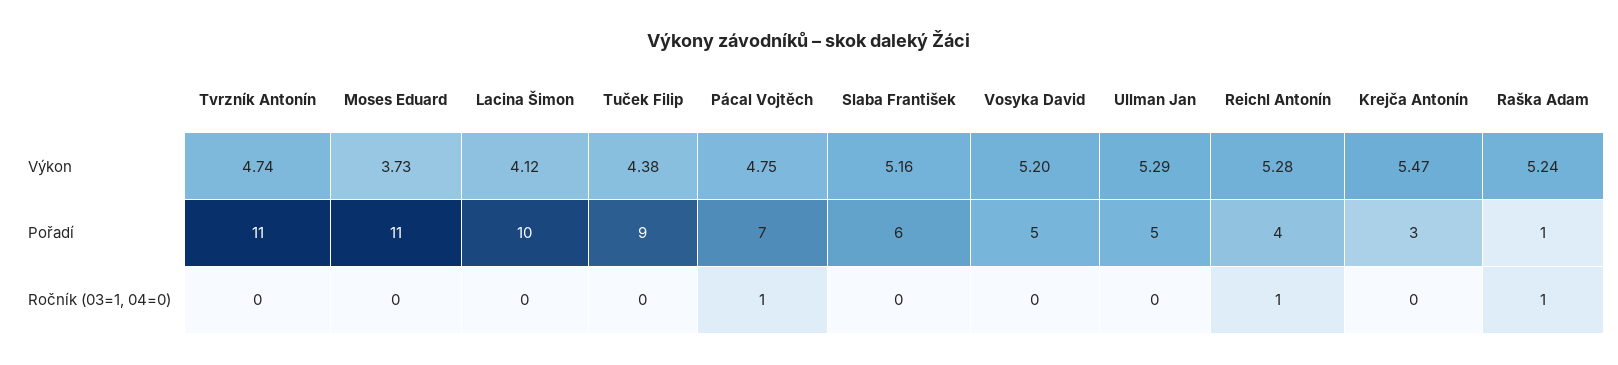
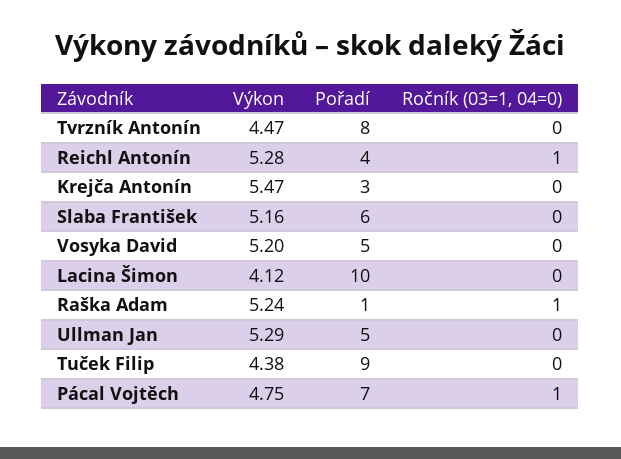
Tvrzník Antonín, Výkon: 4.74 -> 4.47
Moses Eduard, Výkon: 3.73 -> none
Tvrzník Antonín, Pořadí: 11 -> 8
Moses Eduard, Pořadí: 11 -> none
Moses Eduard, Ročník (03=1, 04=0): 0 -> none

